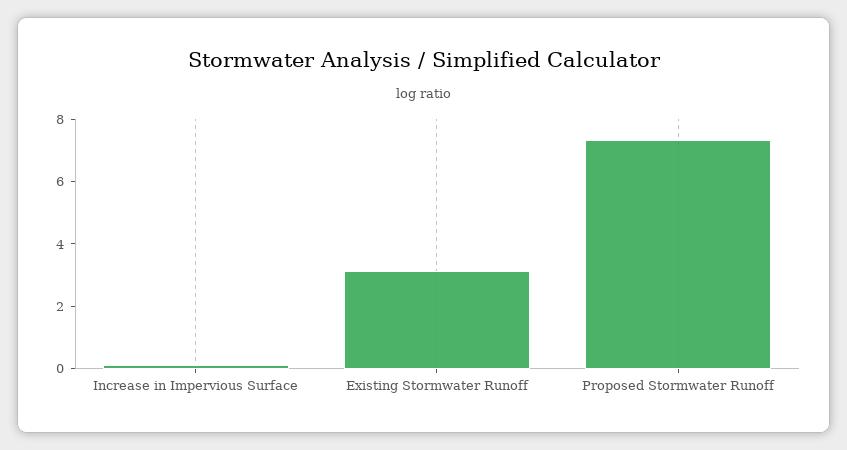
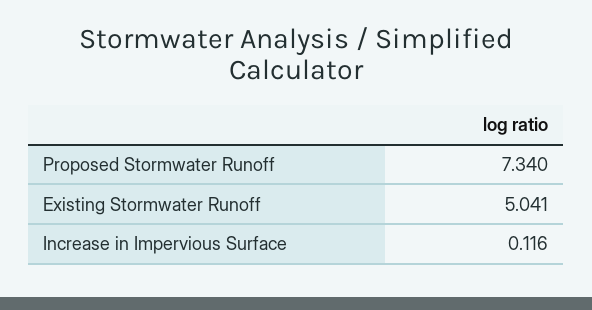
Existing Stormwater Runoff: 3 -> 5.041

